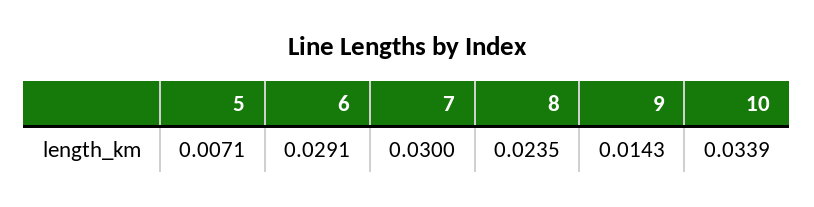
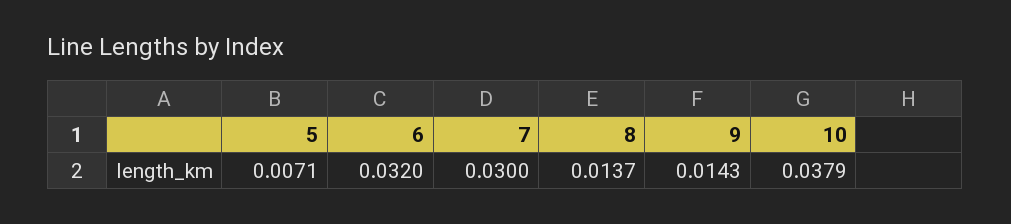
6: 0.0291 -> 0.032
8: 0.0235 -> 0.0137
10: 0.0339 -> 0.0379

